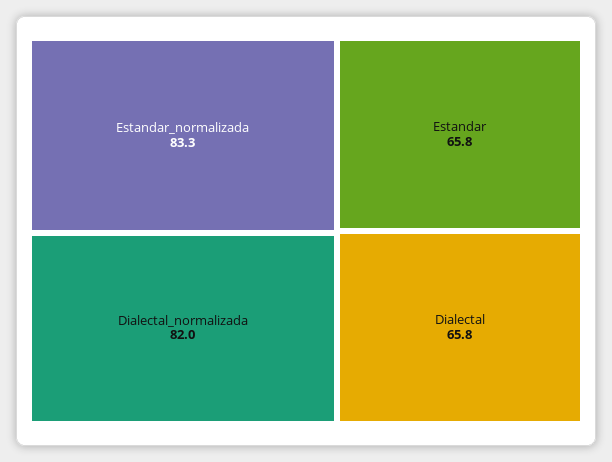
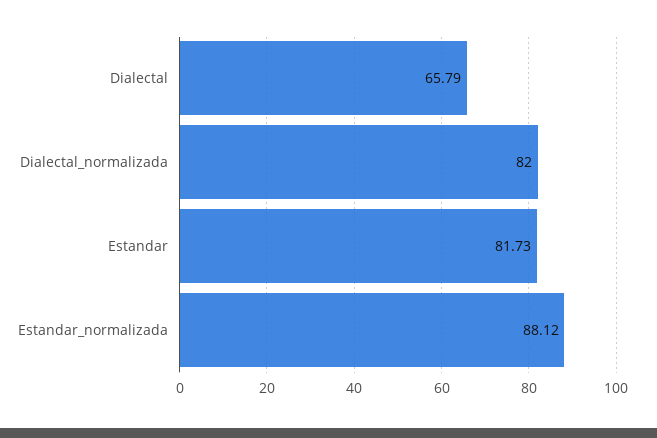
Estandar_normalizada: 83.3 -> 88.12
Estandar: 65.8 -> 81.73

